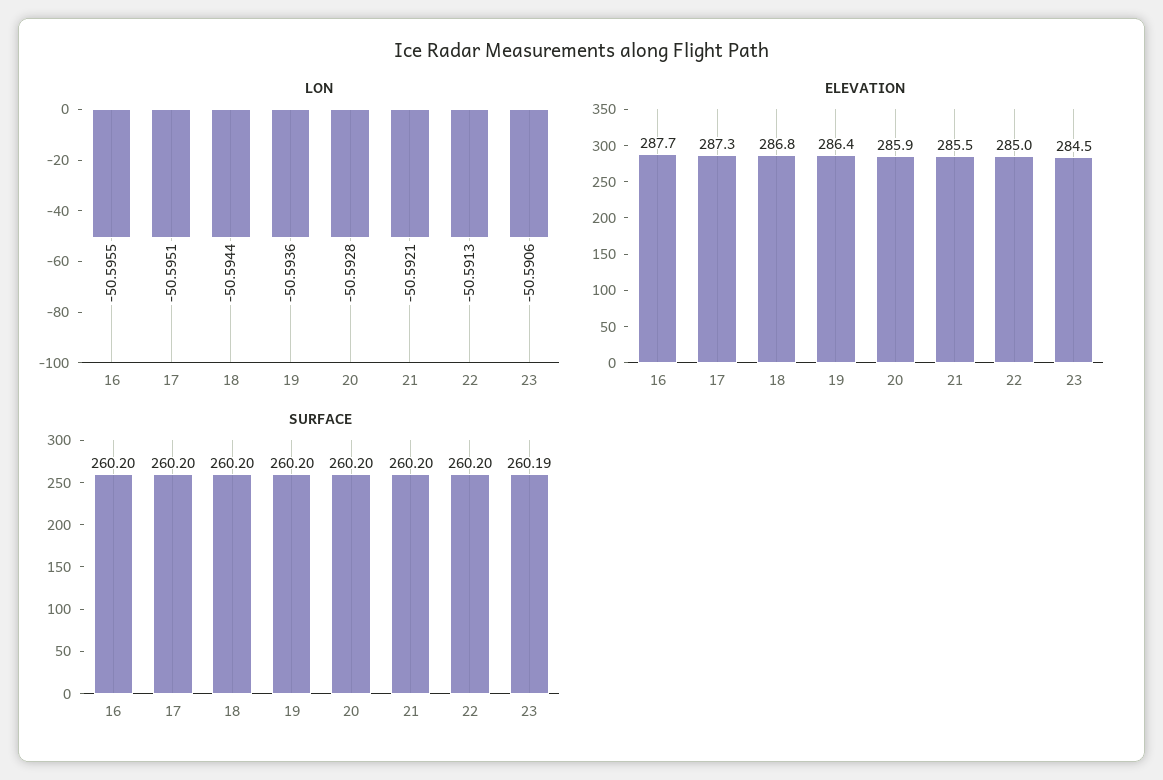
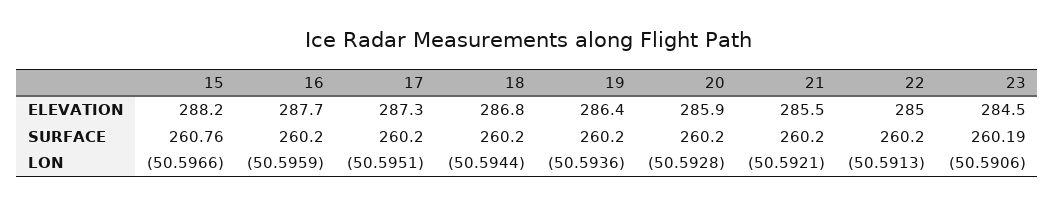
LON, 16: -50.5955 -> -50.5959
ELEVATION, 15: none -> 288.2
SURFACE, 15: none -> 260.76
LON, 15: none -> -50.5966

